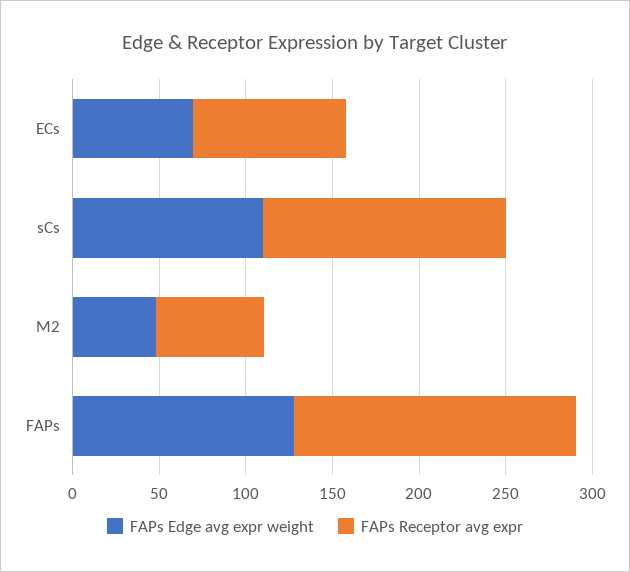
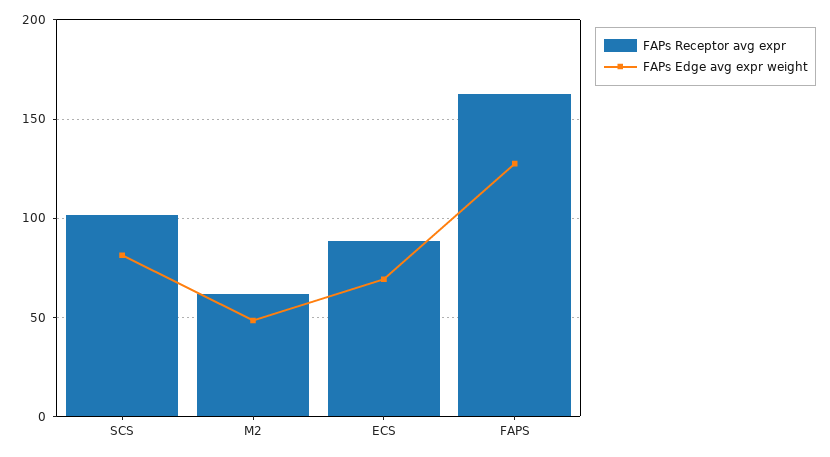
FAPs Edge avg expr weight, sCs: 110 -> 80
FAPs Receptor avg expr, sCs: 140 -> 100

